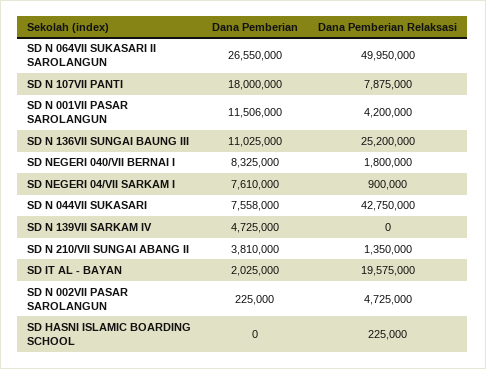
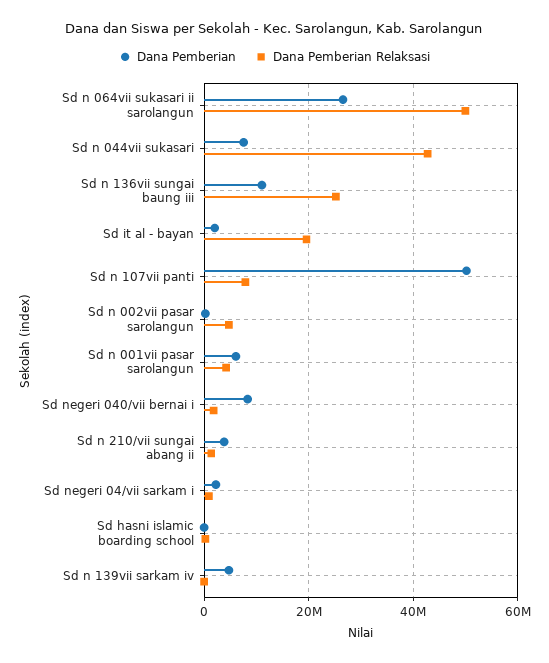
Dana Pemberian, SD N 107VII PANTI: 18000000 -> 50000000
Dana Pemberian, SD N 001VII PASAR SAROLANGUN: 11506000 -> 6000000
Dana Pemberian, SD NEGERI 04/VII SARKAM I: 7610000 -> 2000000

